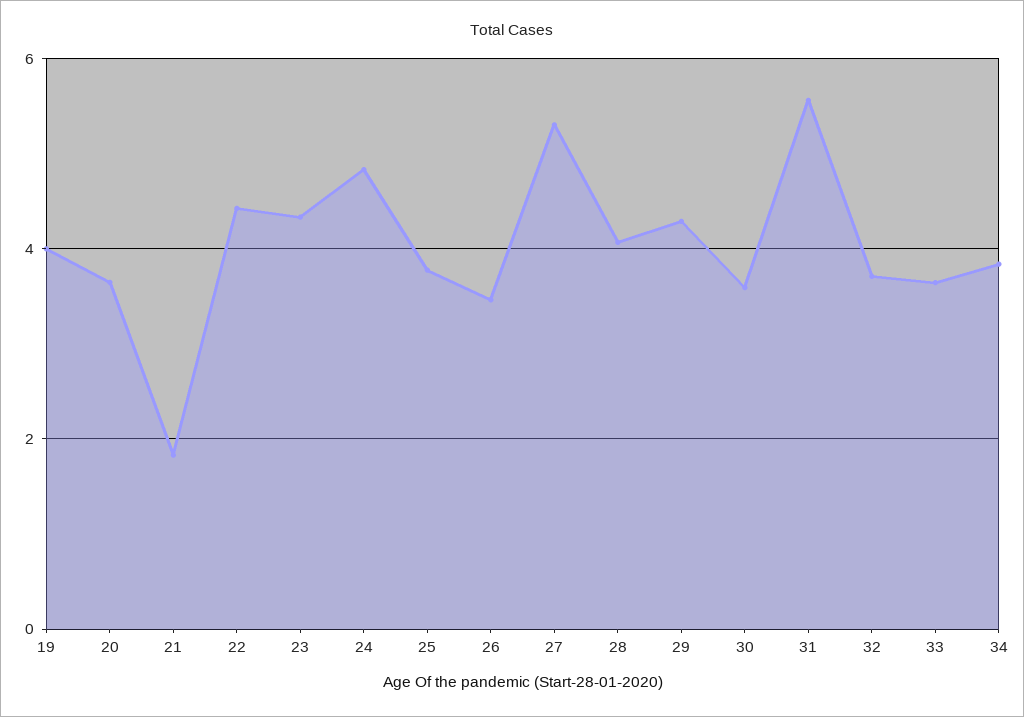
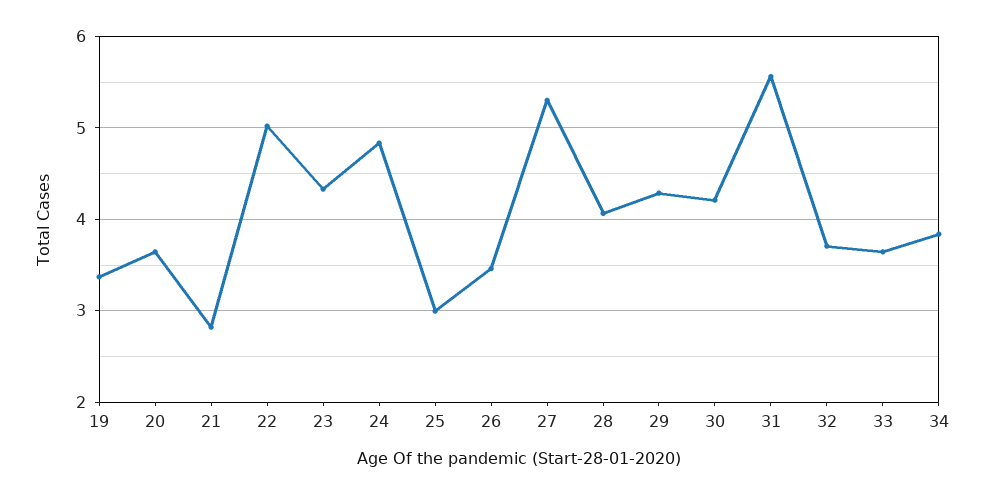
19: 4 -> 3.4
21: 1.8 -> 2.8
22: 4.4 -> 5
25: 3.8 -> 3
30: 3.6 -> 4.2

